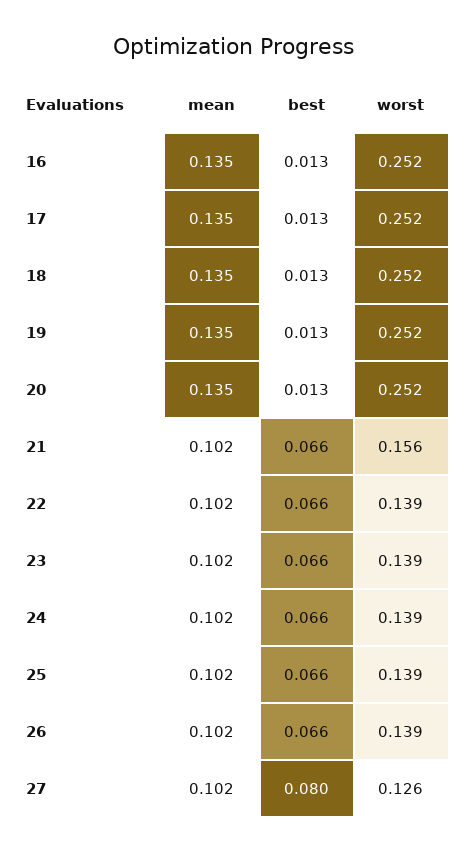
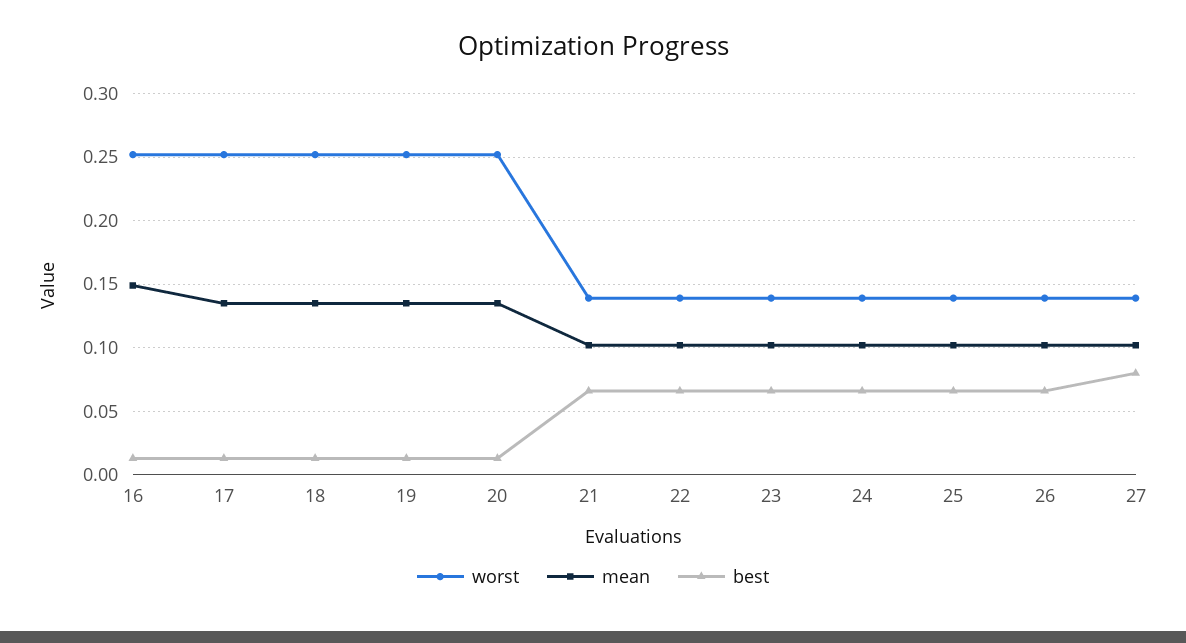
mean, 16: 0.135 -> 0.15
worst, 21: 0.156 -> 0.14
worst, 27: 0.126 -> 0.14

